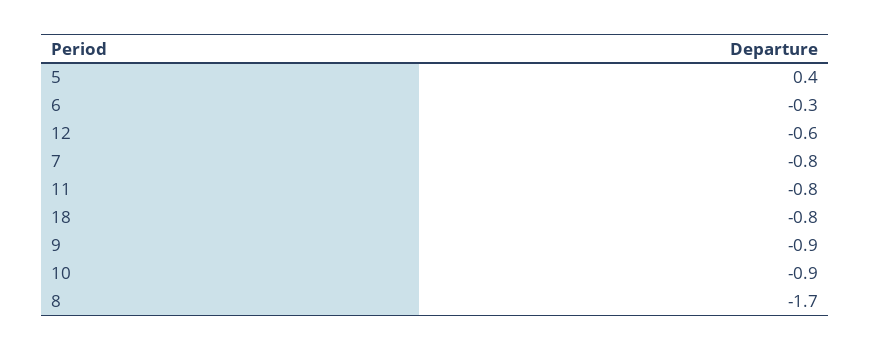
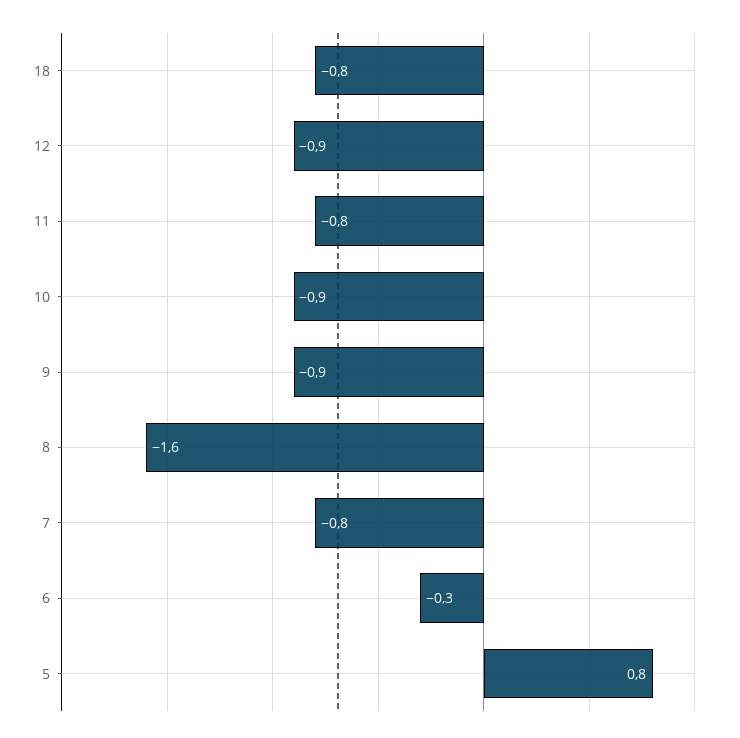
5: 0.4 -> 0.8
12: -0.6 -> -0.9
8: -1.7 -> -1.6

